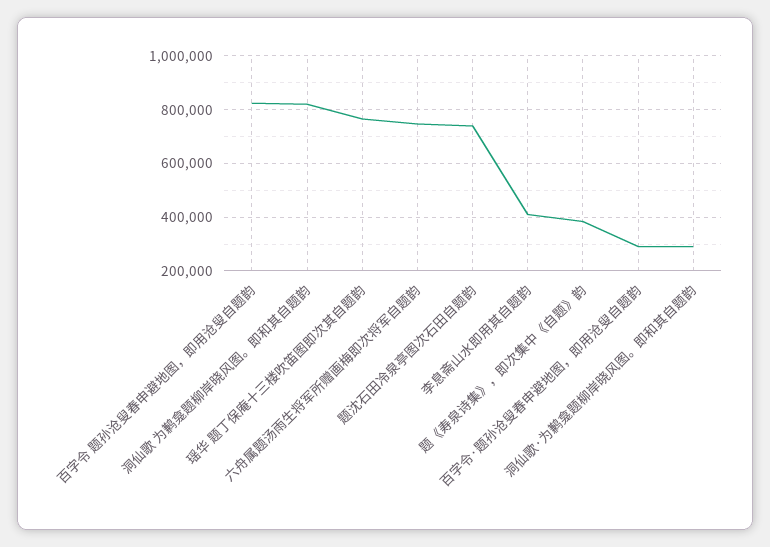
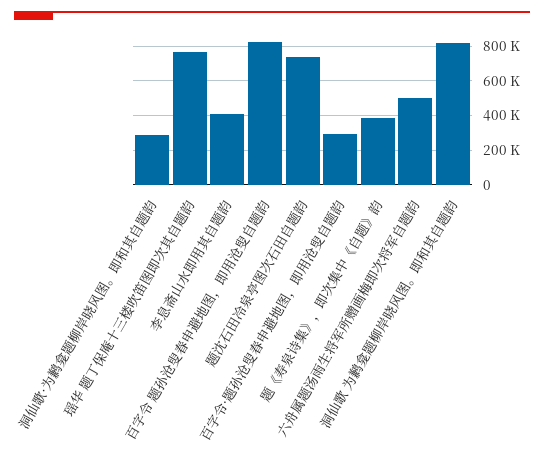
六舟属题汤雨生将军所赠画梅即次将军自题韵: 750000 -> 500000

